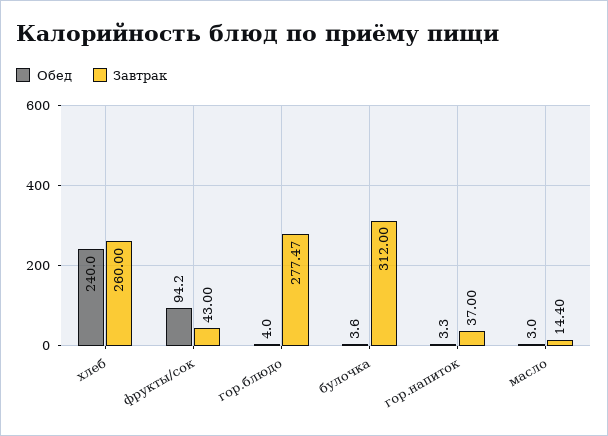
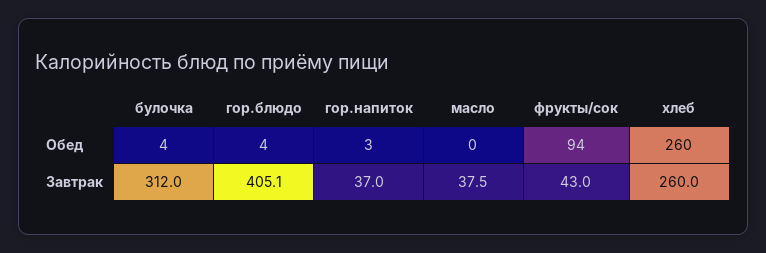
Обед, хлеб: 240 -> 260
Завтрак, гор.блюдо: 277.47 -> 405.1
Обед, масло: 3 -> 0
Завтрак, масло: 14.4 -> 37.5

